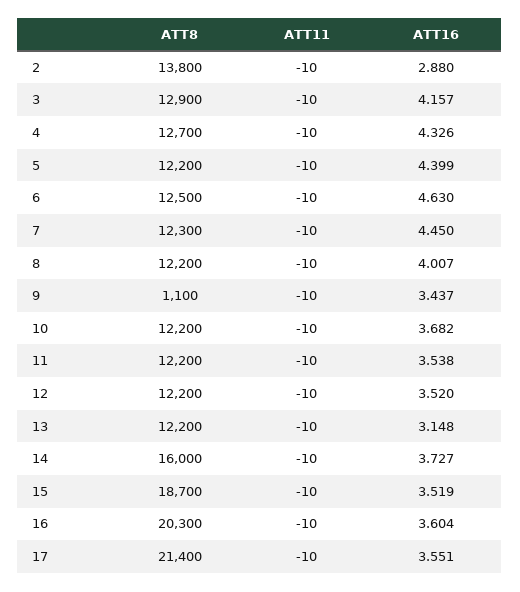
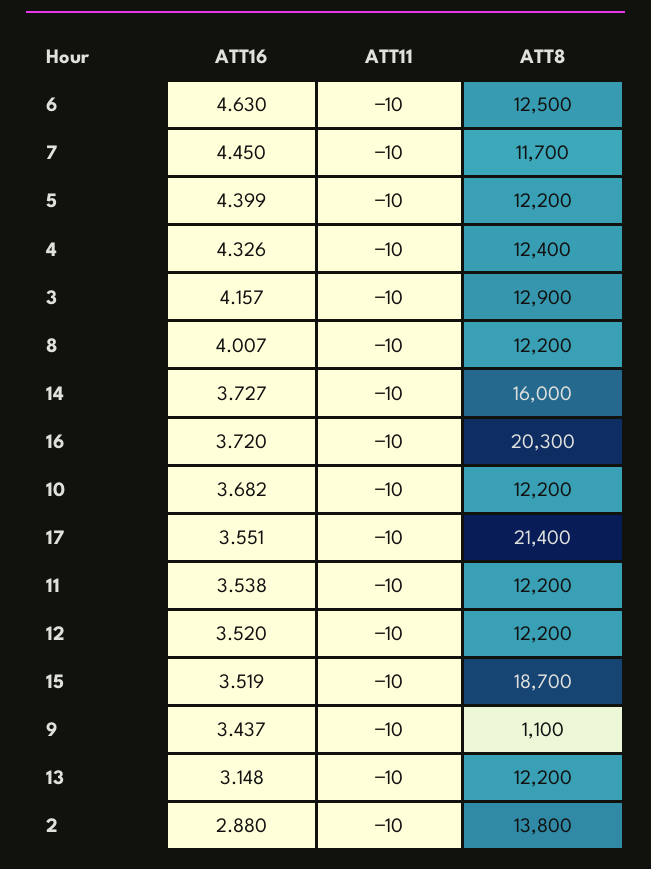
ATT8, 4: 12700 -> 12400
ATT8, 7: 12300 -> 11700
ATT16, 16: 3.604 -> 3.72

